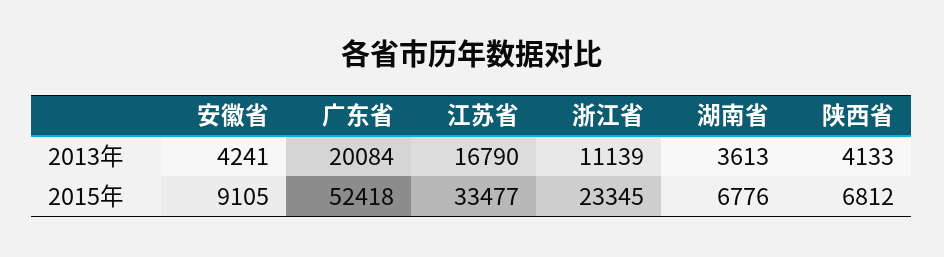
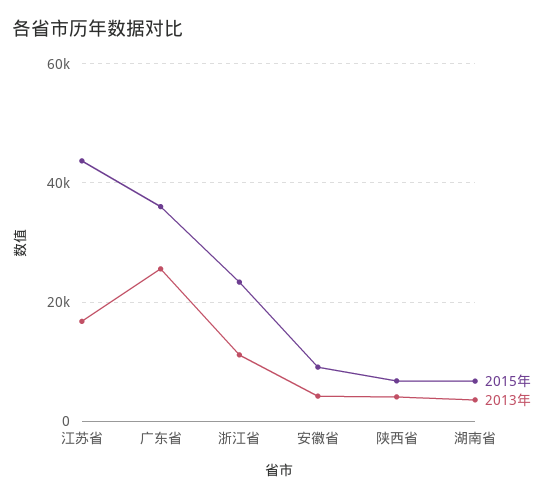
2013年, 广东省: 20084 -> 26000
2015年, 广东省: 52418 -> 36000
2015年, 江苏省: 33477 -> 44000

